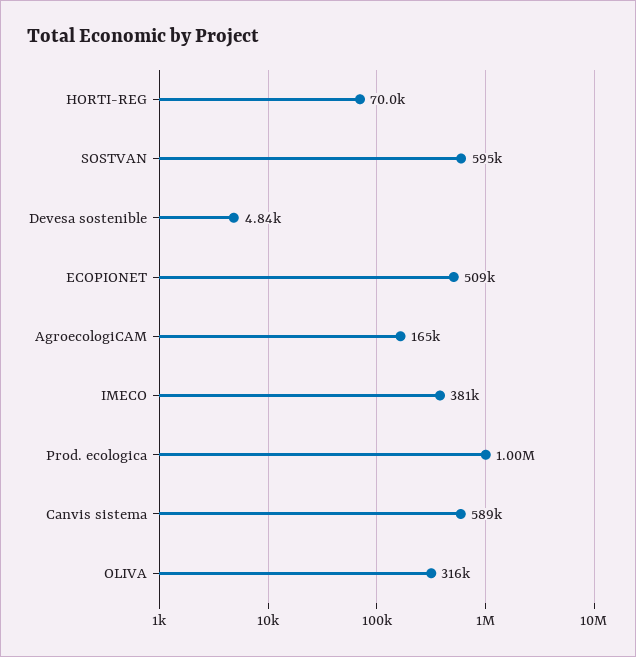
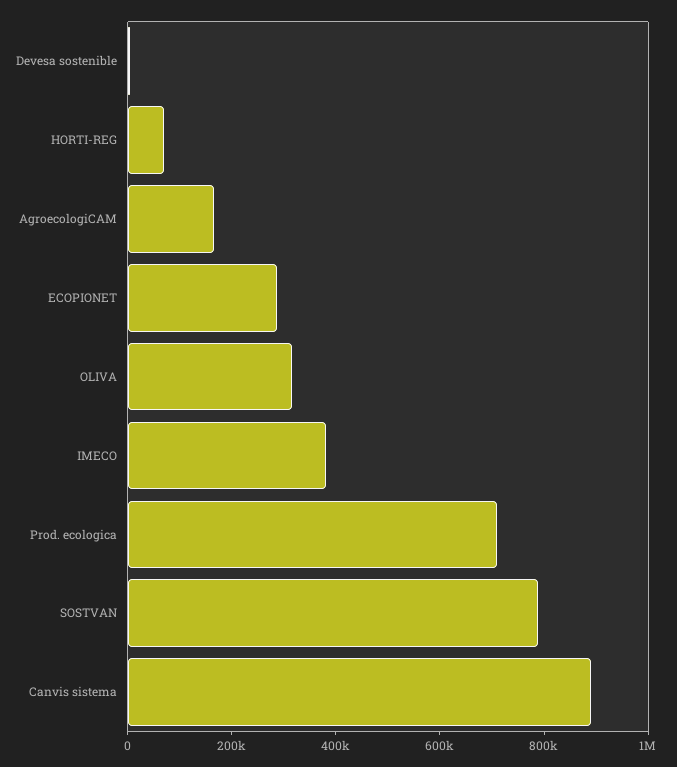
SOSTVAN: 595000 -> 800000
ECOPIONET: 509000 -> 300000
Prod. ecologica: 1000000 -> 700000
Canvis sistema: 589000 -> 900000

